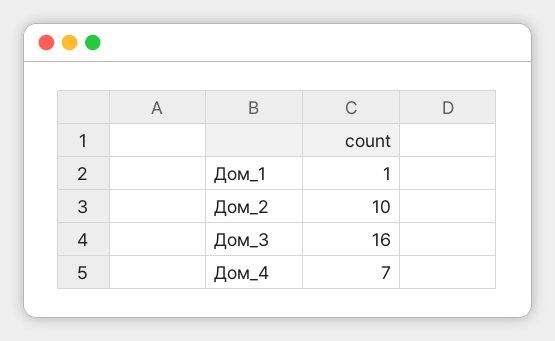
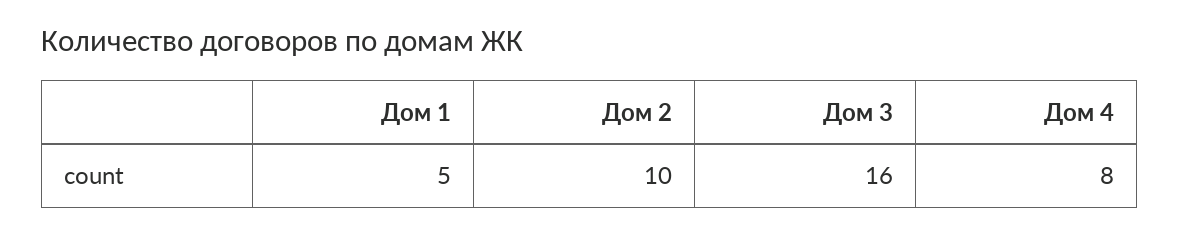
Дом_1: 1 -> 5
Дом_4: 7 -> 8

